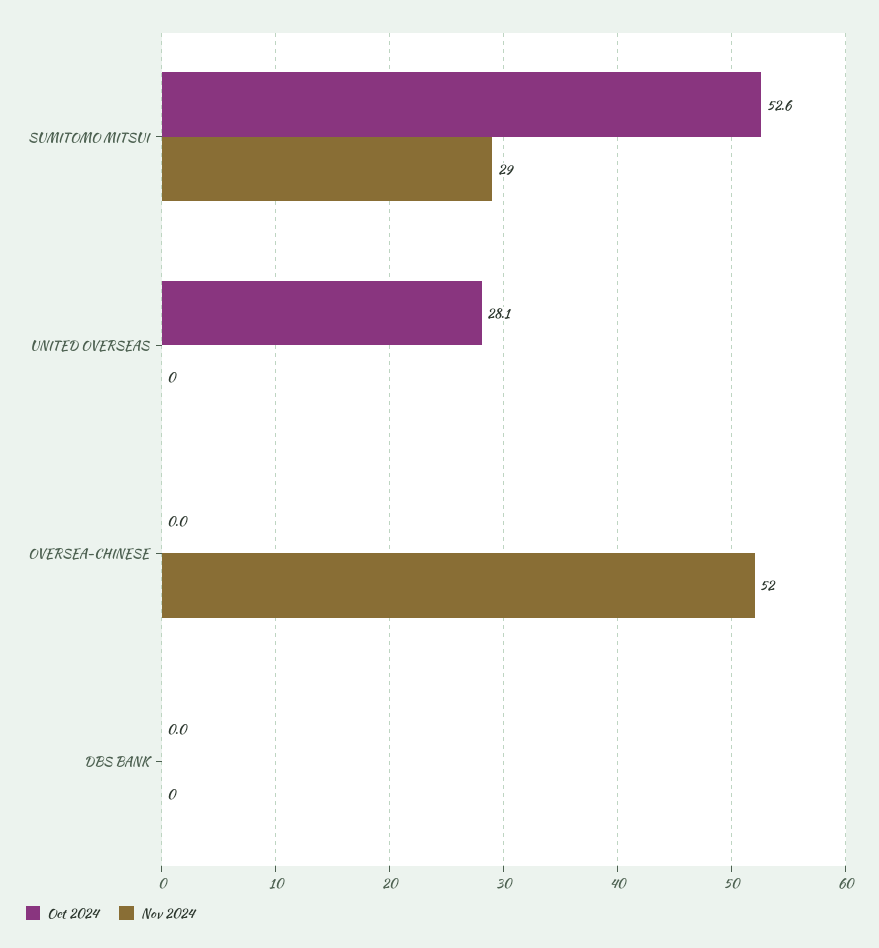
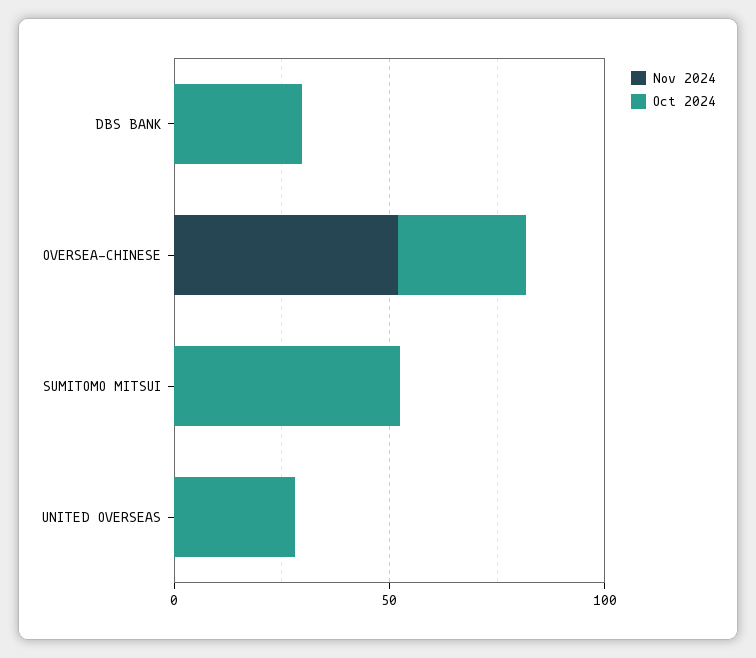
Nov 2024, SUMITOMO MITSUI: 29 -> 0
Oct 2024, OVERSEA-CHINESE: 0 -> 30
Oct 2024, DBS BANK: 0 -> 30

